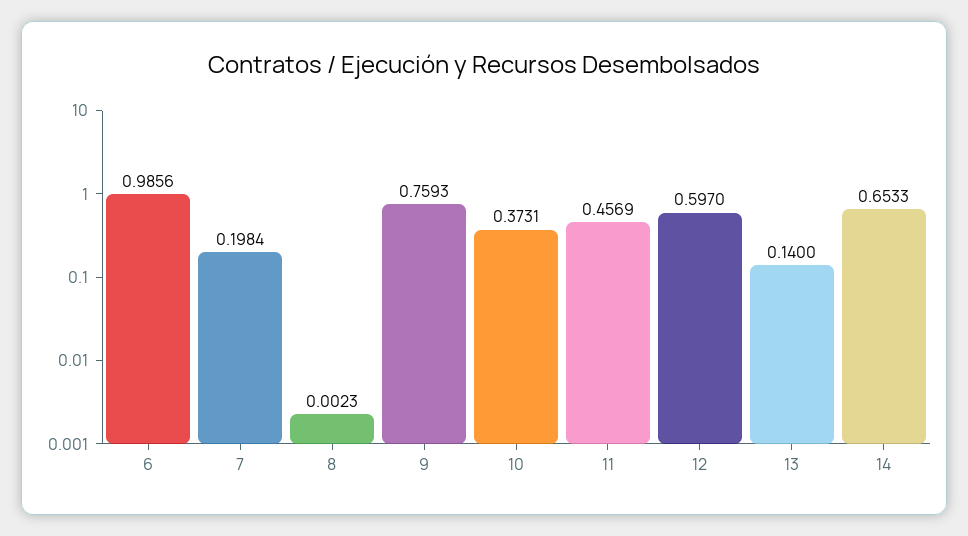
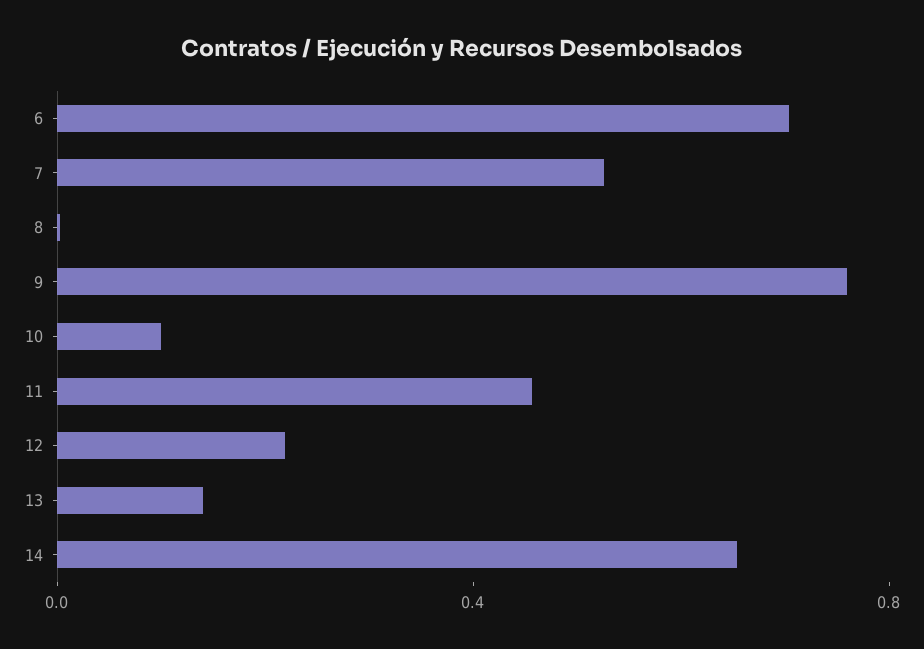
6: 0.9856 -> 0.7
7: 0.1984 -> 0.5
10: 0.3731 -> 0.1
12: 0.597 -> 0.2

